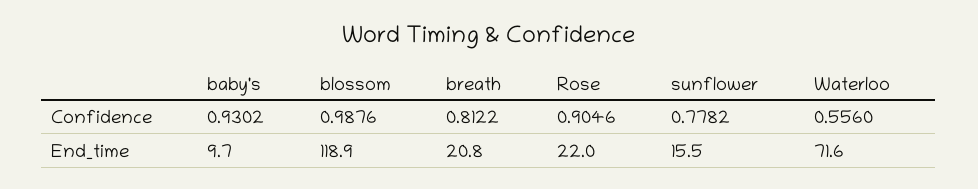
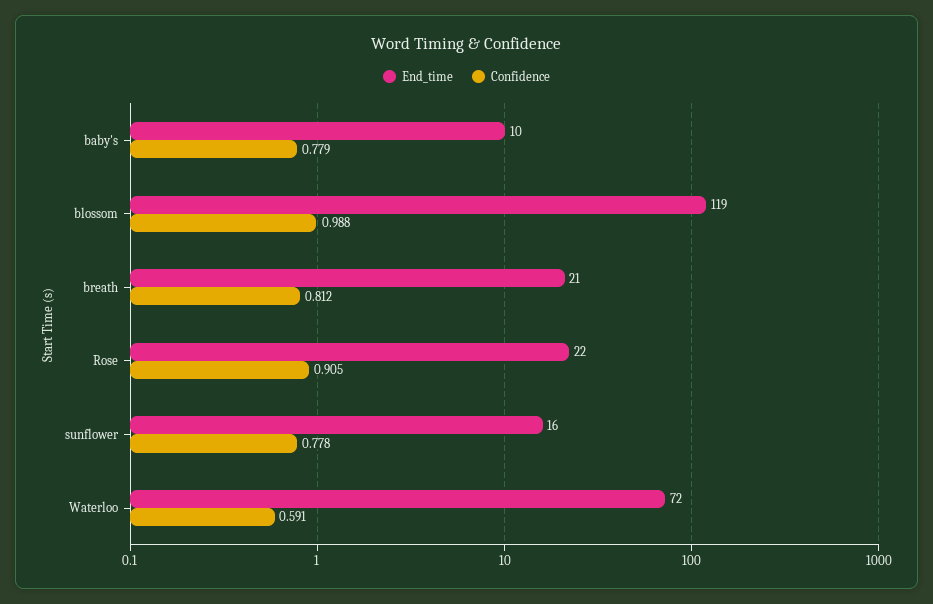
Confidence, baby's: 0.9302 -> 0.779
Confidence, Waterloo: 0.556 -> 0.591

